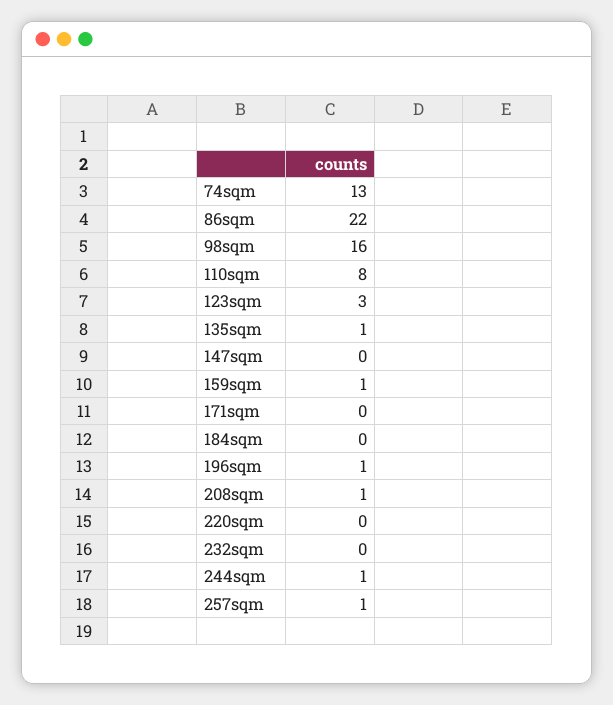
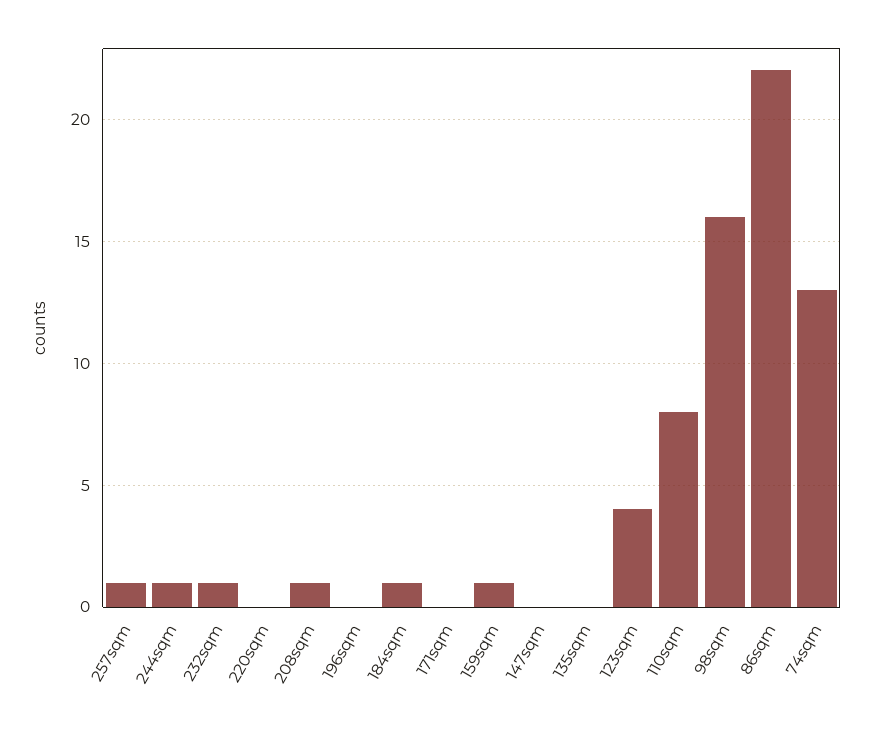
123sqm: 3 -> 4
135sqm: 1 -> 0
184sqm: 0 -> 1
196sqm: 1 -> 0
232sqm: 0 -> 1

